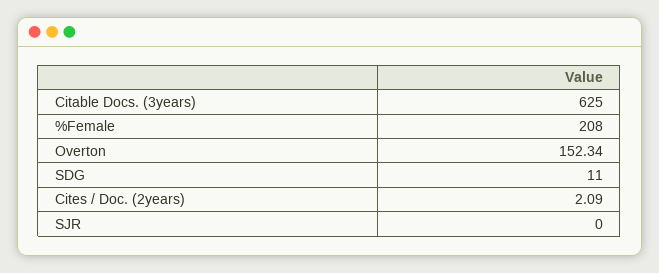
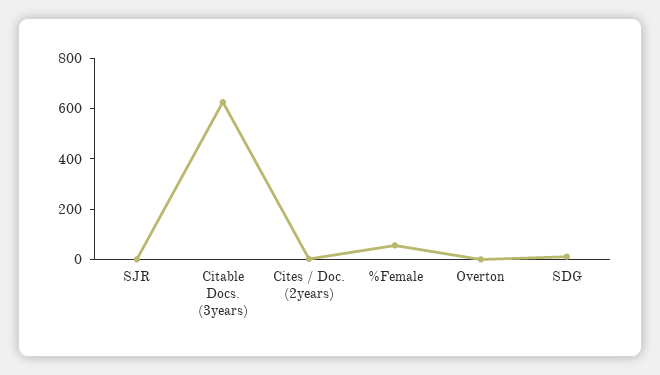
%Female: 208 -> 50
Overton: 152.34 -> 0

